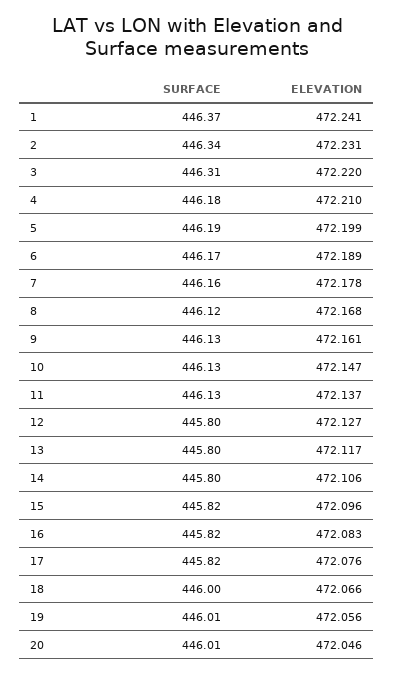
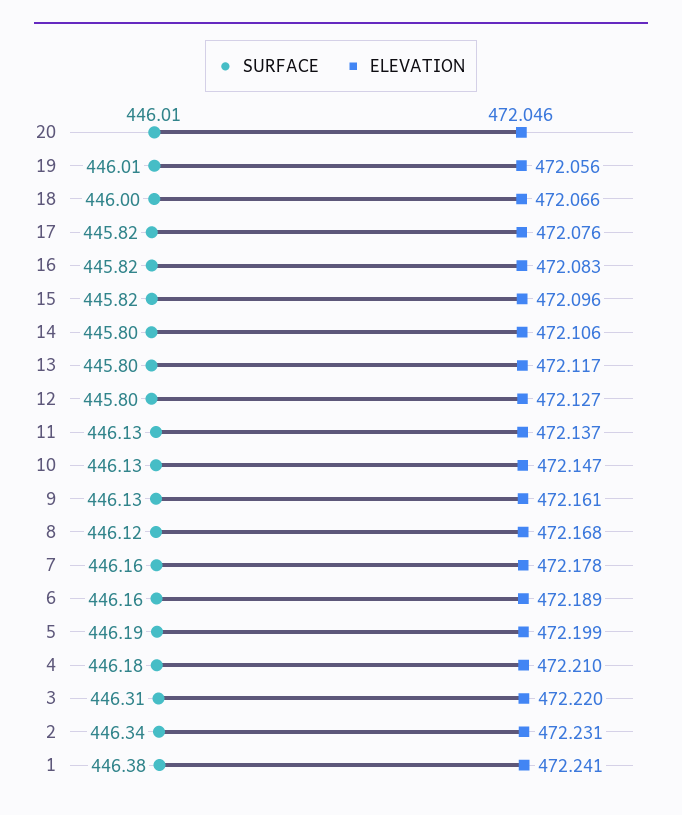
SURFACE, 1: 446.37 -> 446.38
SURFACE, 6: 446.17 -> 446.16

